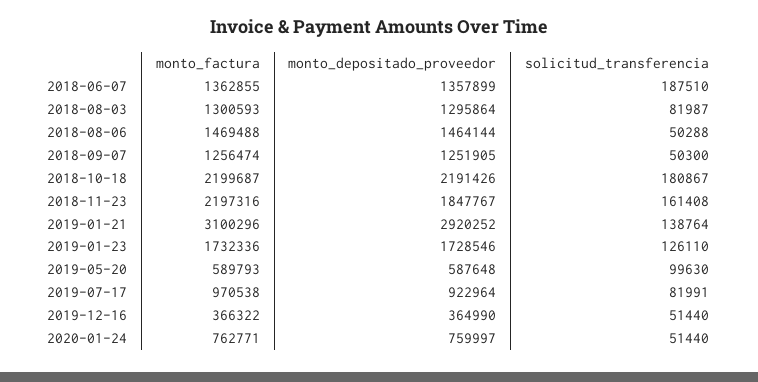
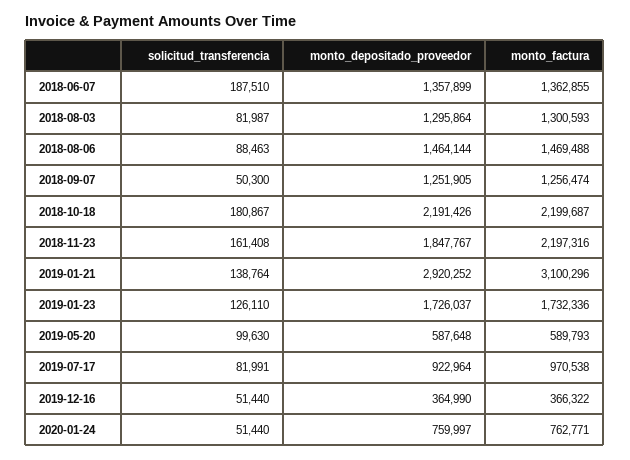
solicitud_transferencia, 2018-08-06: 50288 -> 88463
monto_depositado_proveedor, 2019-01-23: 1728546 -> 1726037

